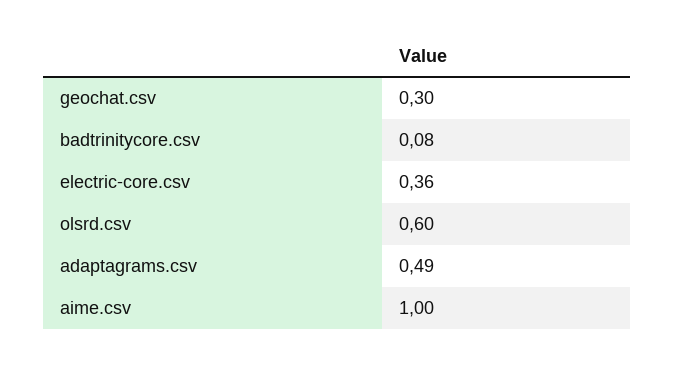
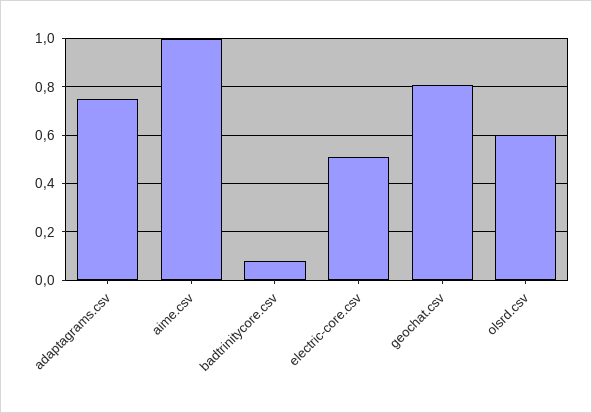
geochat.csv: 0.3 -> 0.8
electric-core.csv: 0.36 -> 0.5
adaptagrams.csv: 0.49 -> 0.75

